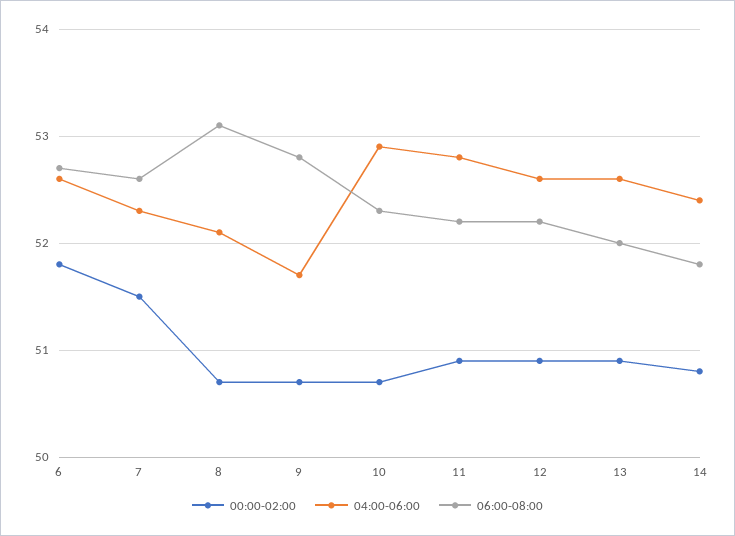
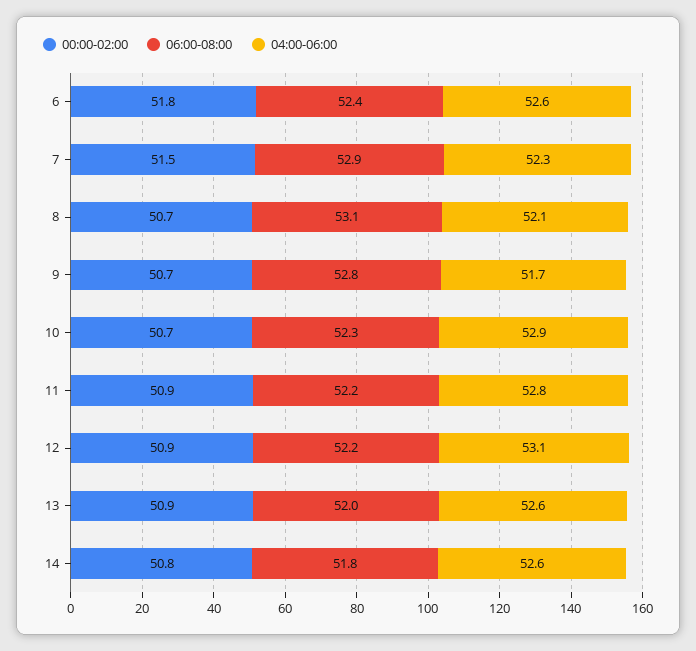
06:00-08:00, 6: 52.7 -> 52.4
06:00-08:00, 7: 52.6 -> 52.9
04:00-06:00, 12: 52.6 -> 53.1
04:00-06:00, 14: 52.4 -> 52.6

